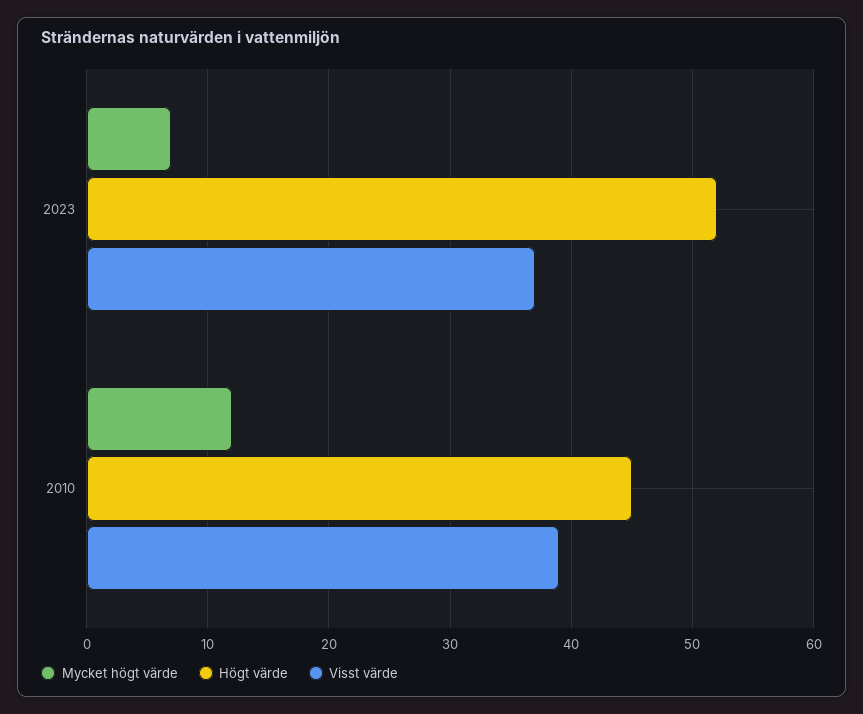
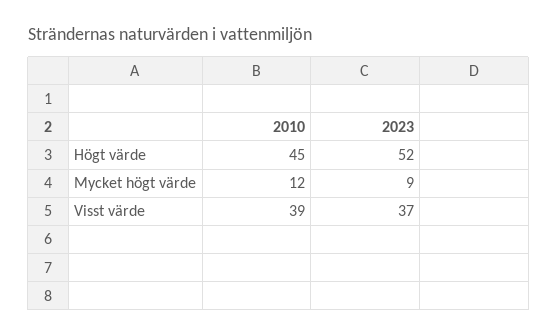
Mycket högt värde, 2023: 7 -> 9

